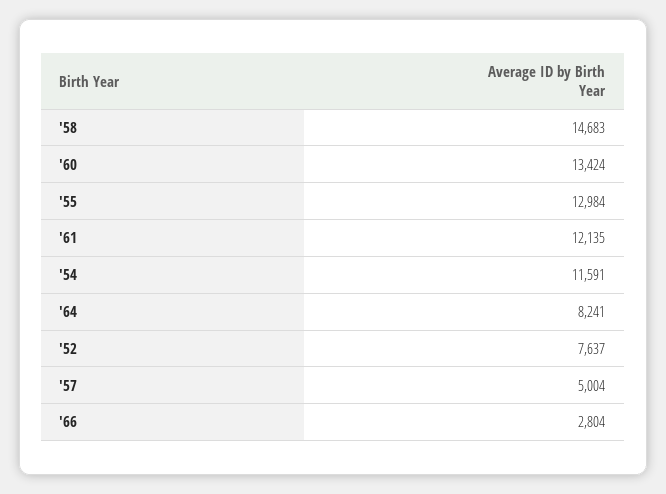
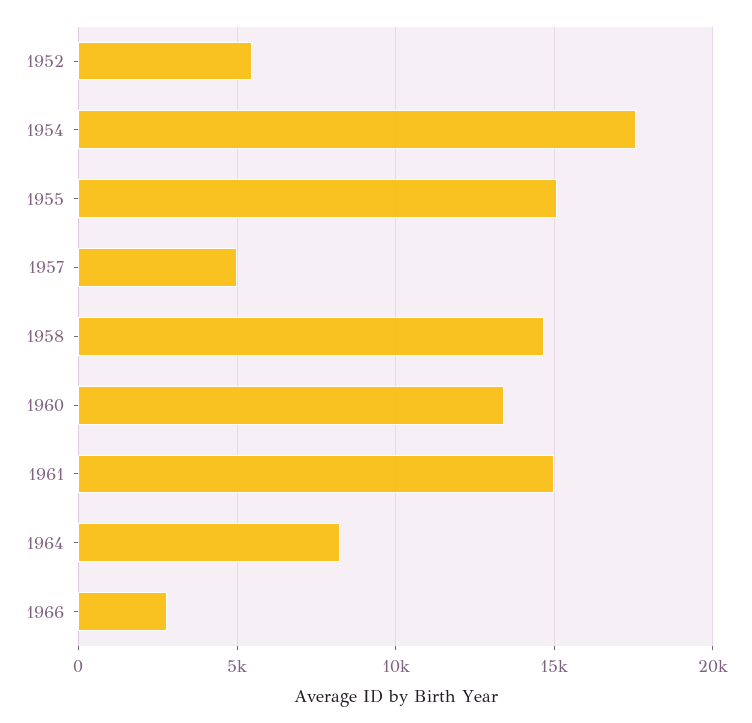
'55: 12984 -> 15000
'61: 12135 -> 15000
'54: 11591 -> 17500
'52: 7637 -> 5500

